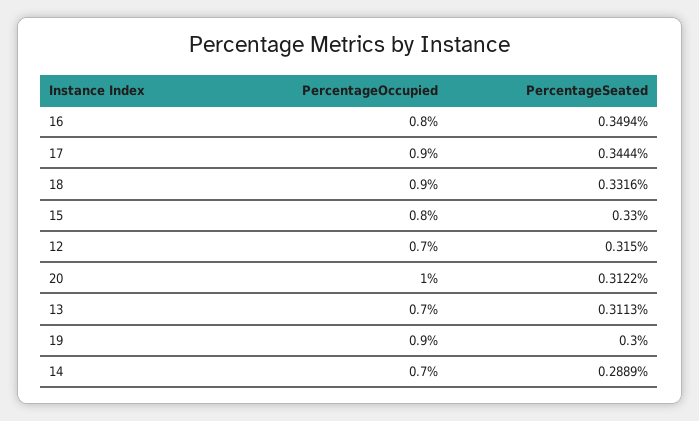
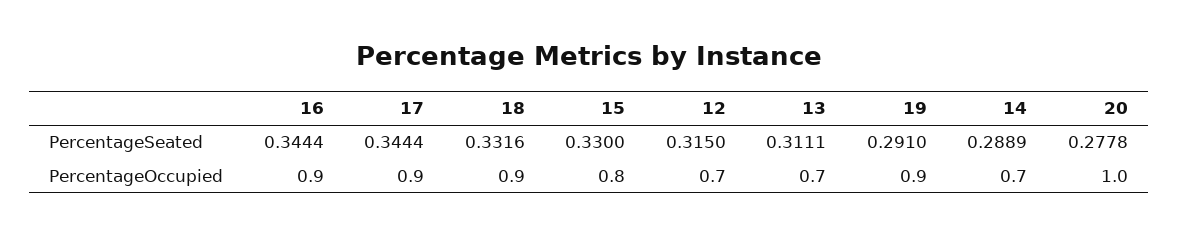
PercentageOccupied, 16: 0.8 -> 0.9
PercentageSeated, 16: 0.3494 -> 0.3444
PercentageSeated, 20: 0.3122 -> 0.2778
PercentageSeated, 13: 0.3113 -> 0.3111
PercentageSeated, 19: 0.3 -> 0.291

